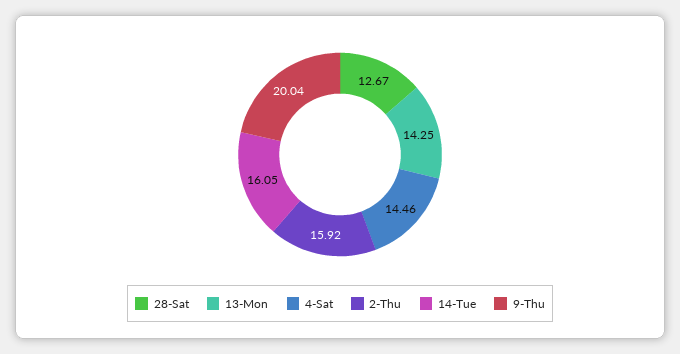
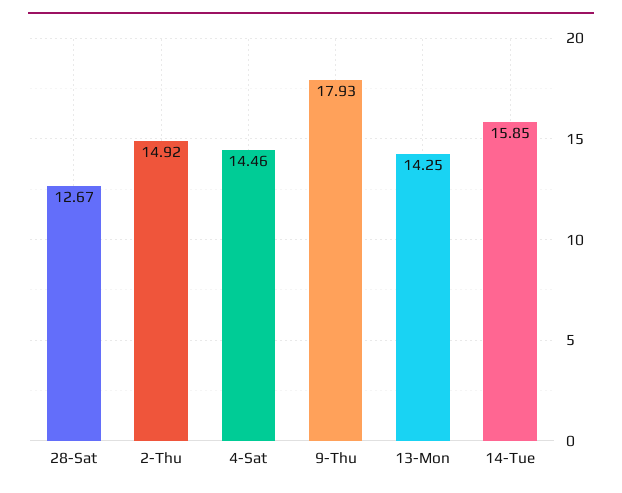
2-Thu: 15.92 -> 14.92
14-Tue: 16.05 -> 15.85
9-Thu: 20.04 -> 17.93

